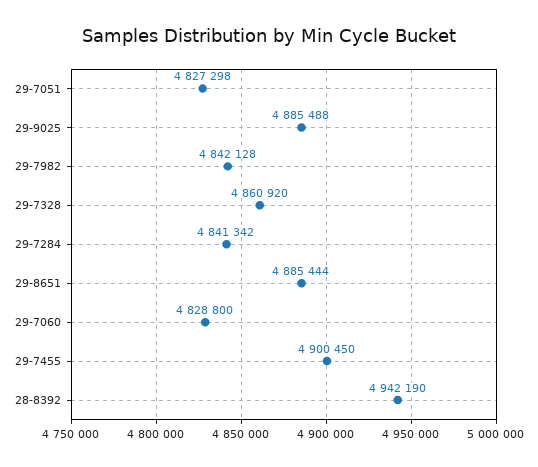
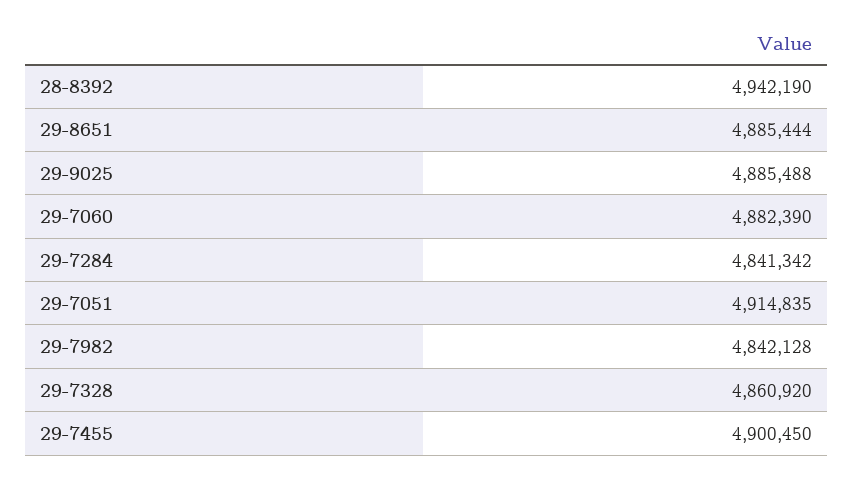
29-7051: 4827298 -> 4914835
29-7060: 4828800 -> 4882390

